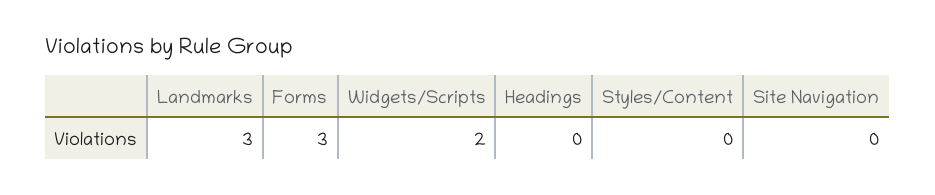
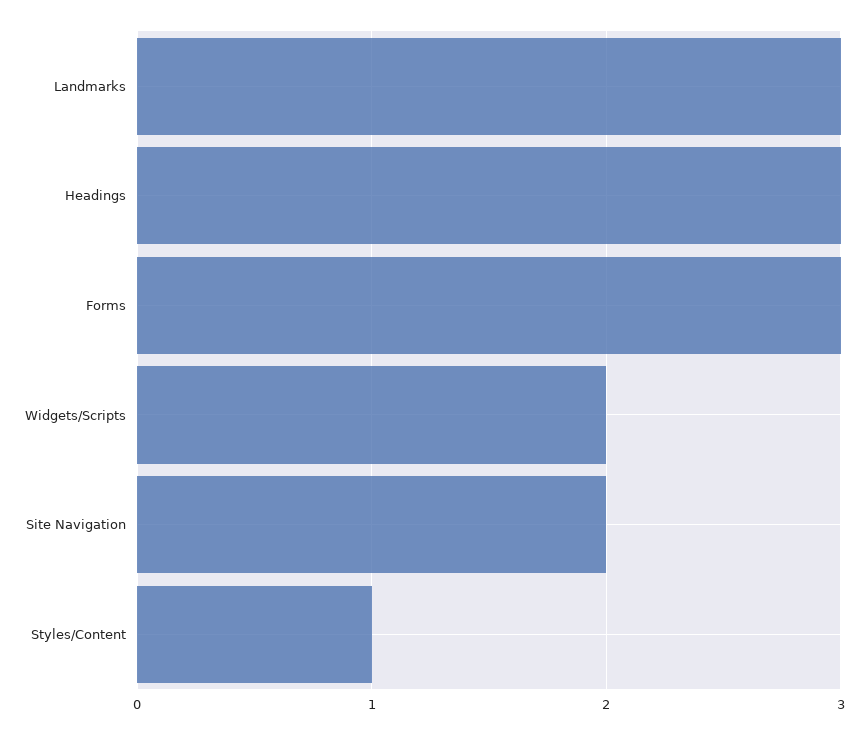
Headings: 0 -> 3
Styles/Content: 0 -> 1
Site Navigation: 0 -> 2

